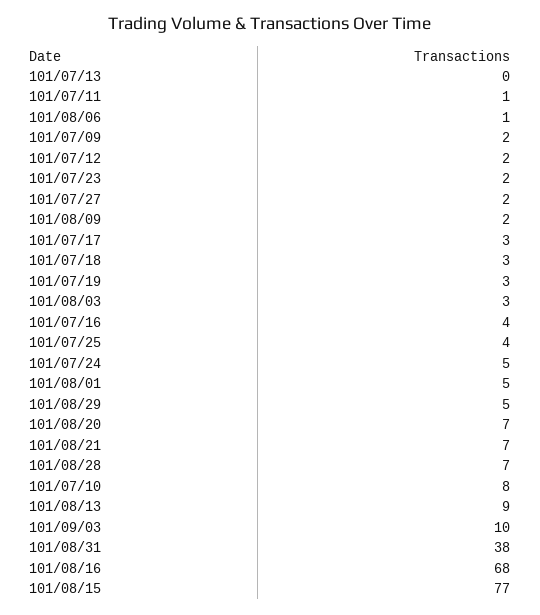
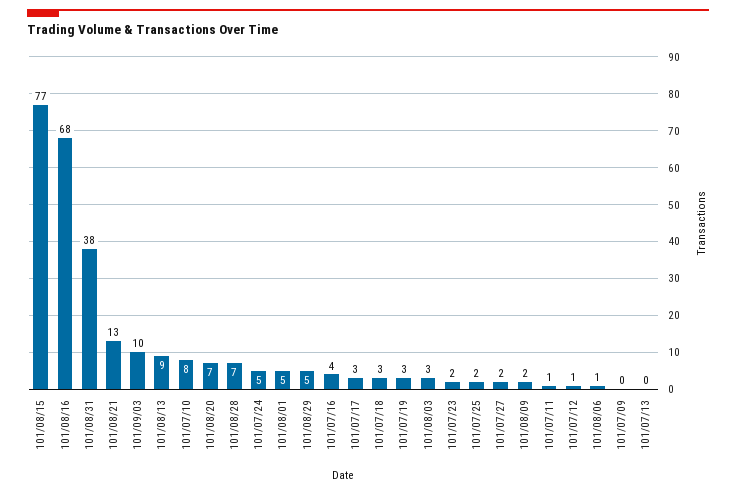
101/07/09: 2 -> 0
101/07/12: 2 -> 1
101/07/25: 4 -> 2
101/08/21: 7 -> 13

